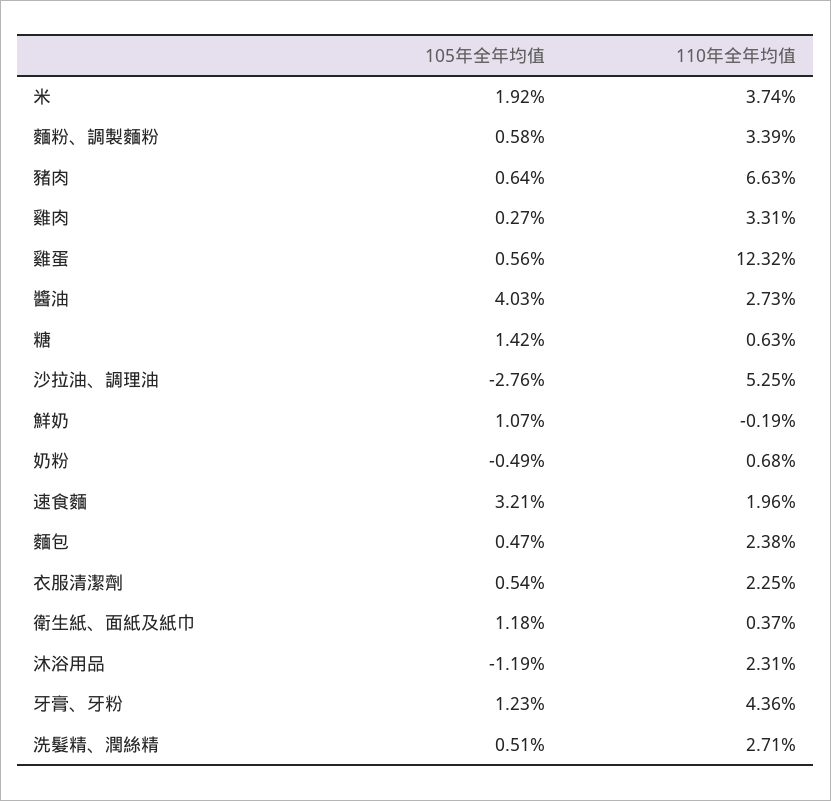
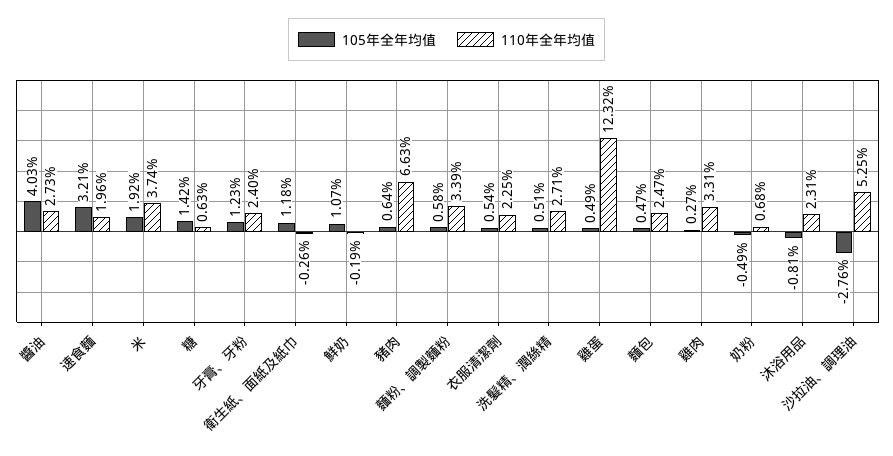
105年全年均值, 雞蛋: 0.56 -> 0.49
110年全年均值, 麵包: 2.38 -> 2.47
110年全年均值, 衛生紙、面紙及紙巾: 0.37 -> -0.26
105年全年均值, 沐浴用品: -1.19 -> -0.81
110年全年均值, 牙膏、牙粉: 4.36 -> 2.4

